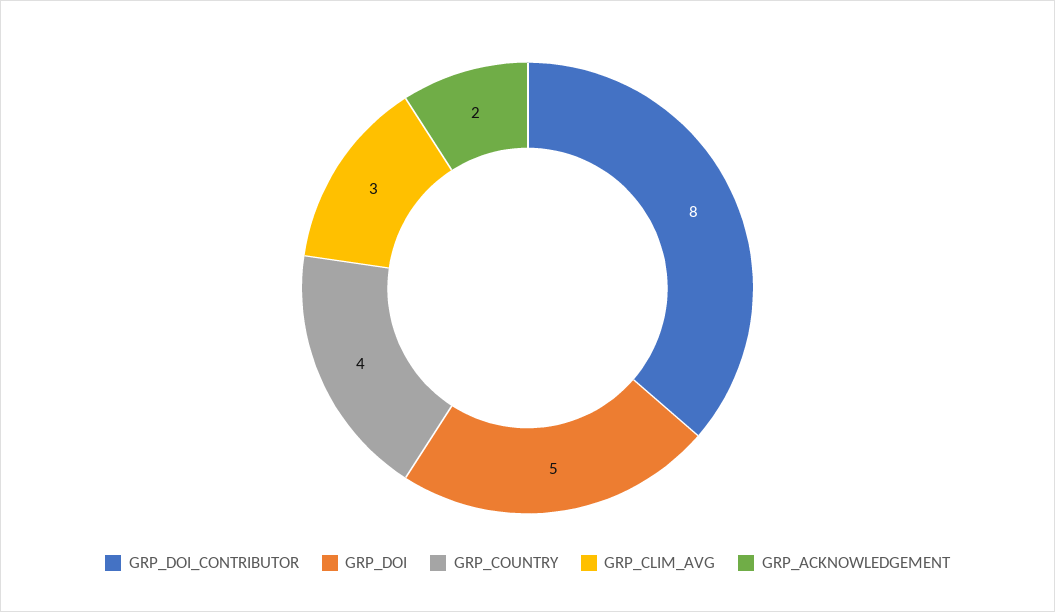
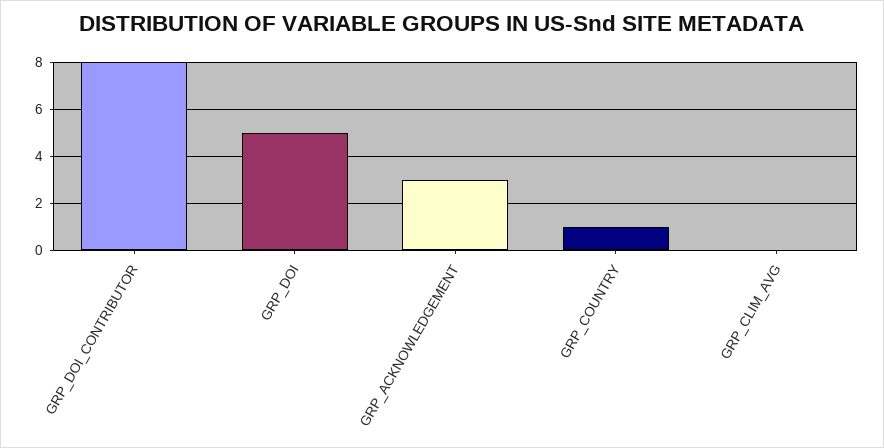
GRP_COUNTRY: 4 -> 1
GRP_CLIM_AVG: 3 -> 0
GRP_ACKNOWLEDGEMENT: 2 -> 3

